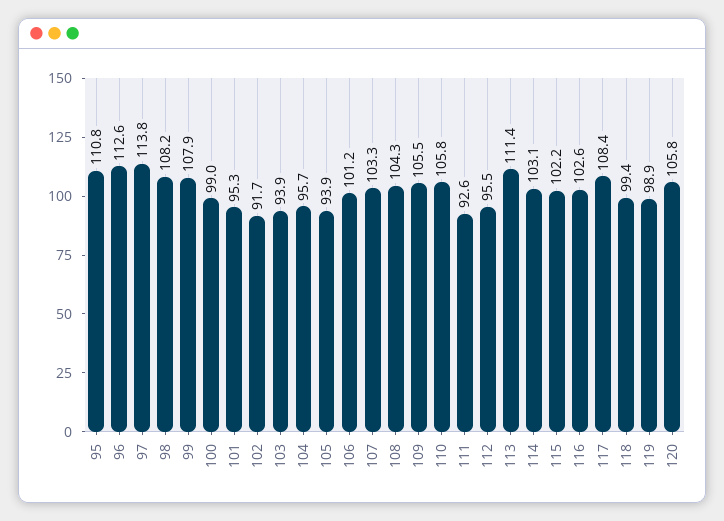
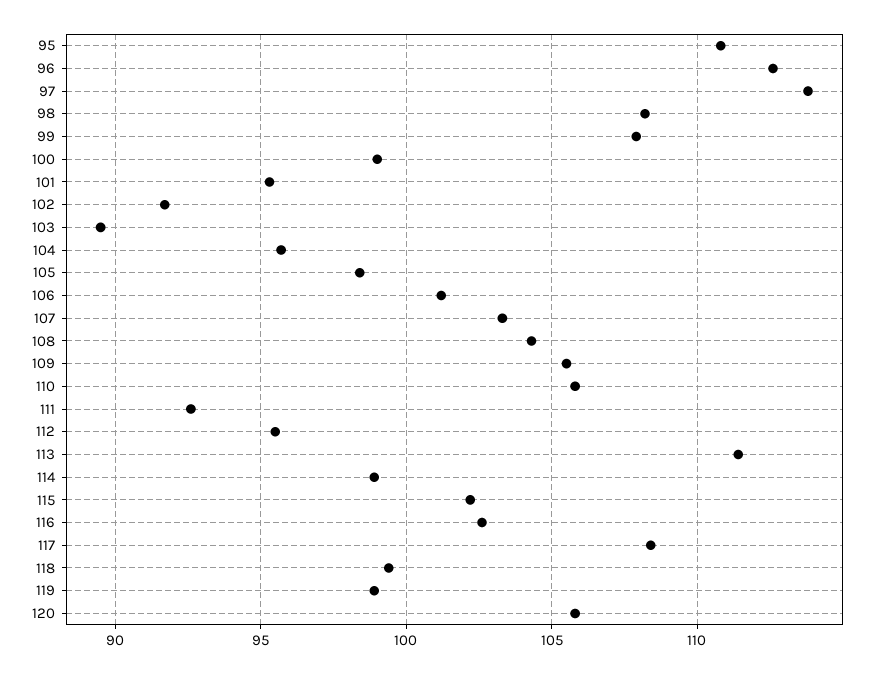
103: 93.9 -> 89.5
105: 93.9 -> 98.5
114: 103.1 -> 99

